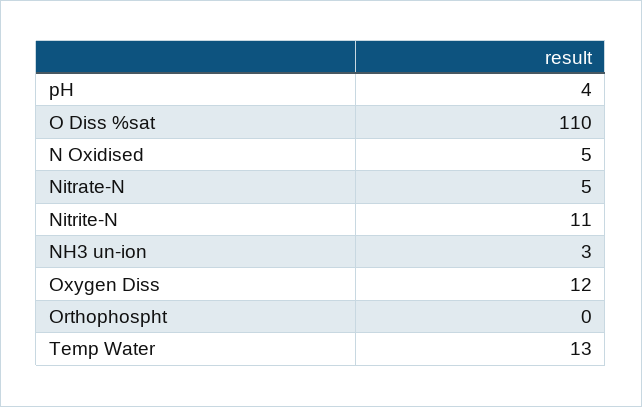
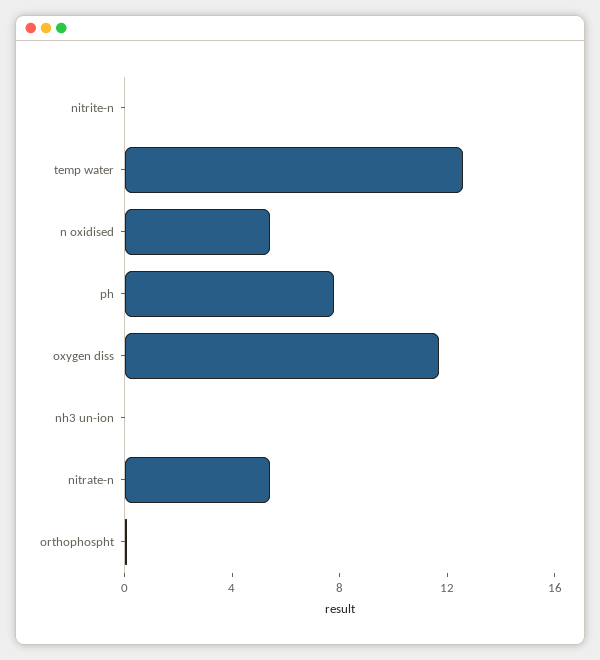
pH: 4 -> 8
O Diss %sat: 110 -> none
Nitrite-N: 11 -> 0
NH3 un-ion: 3 -> 0

